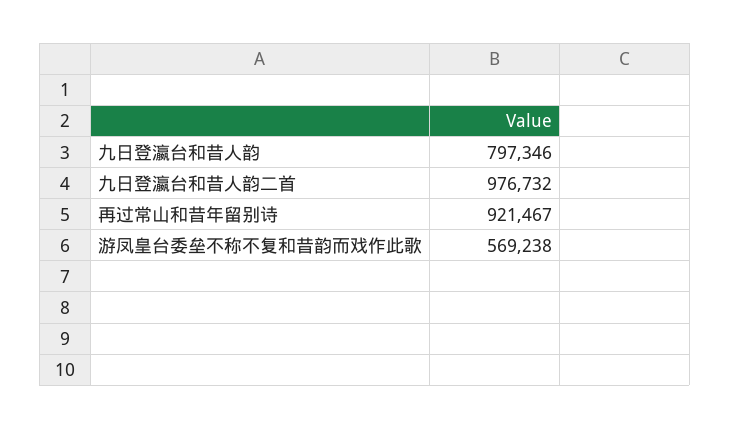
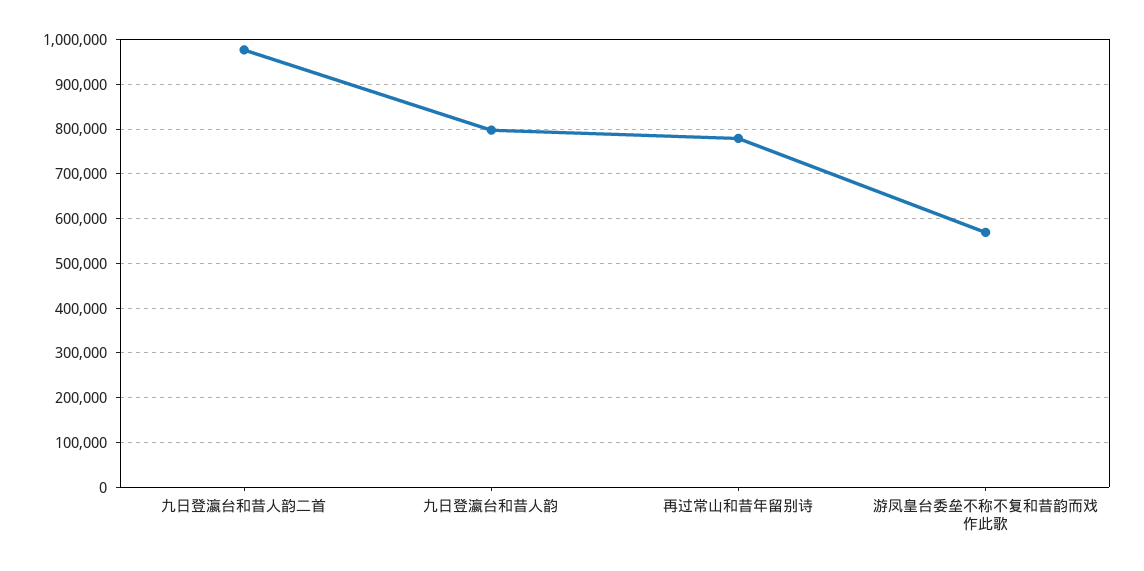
再过常山和昔年留别诗: 921467 -> 780000

